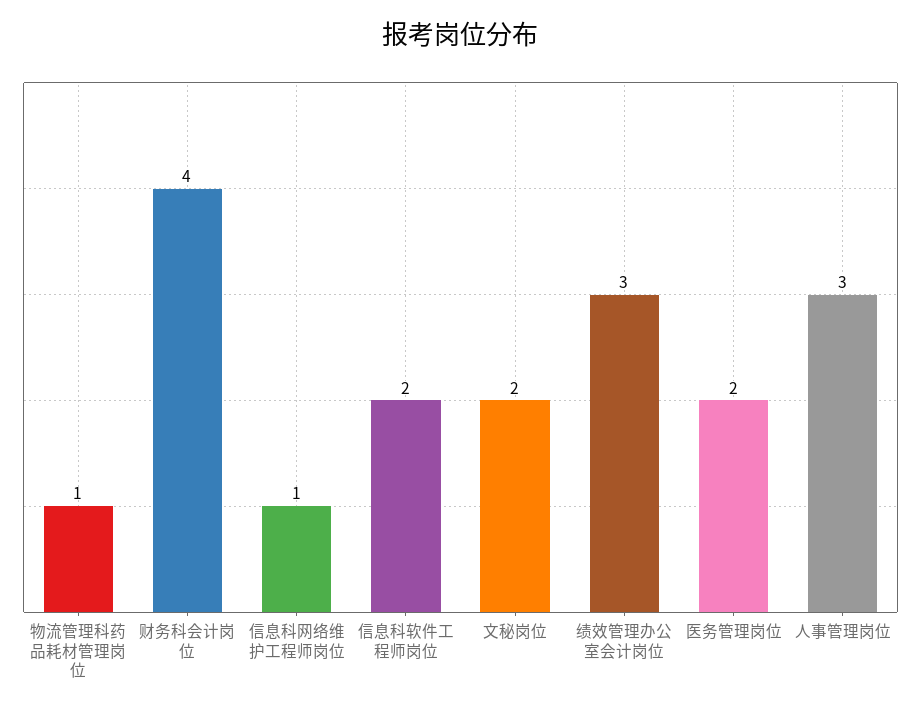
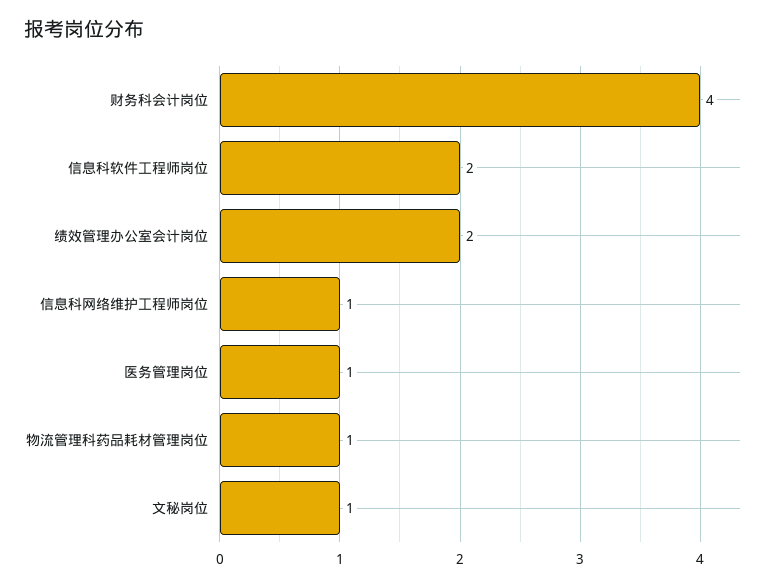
文秘岗位: 2 -> 1
绩效管理办公室会计岗位: 3 -> 2
医务管理岗位: 2 -> 1
人事管理岗位: 3 -> none

